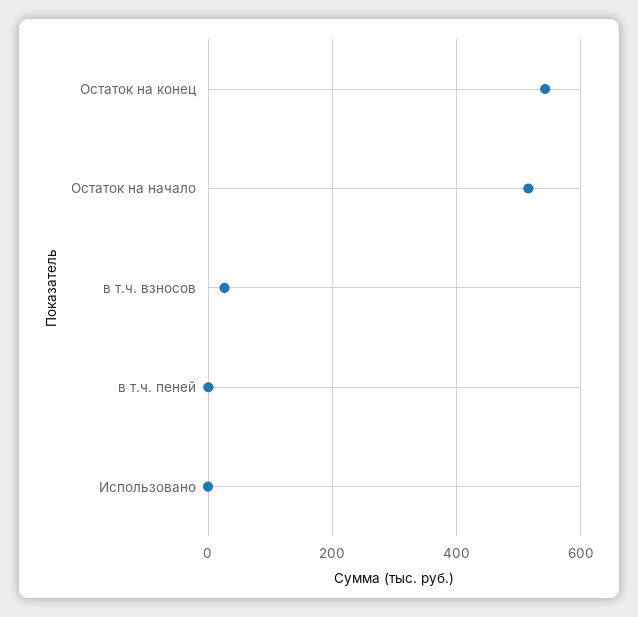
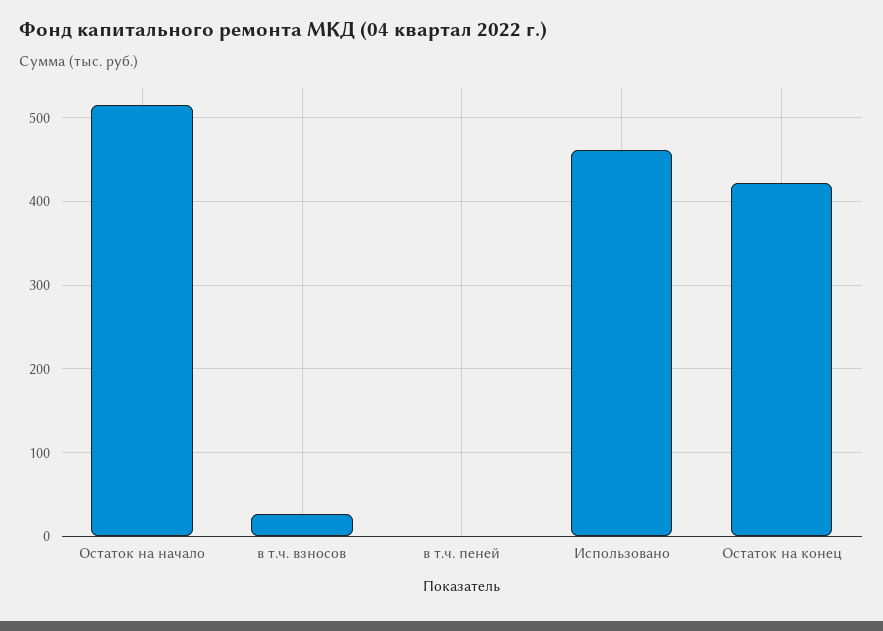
Остаток на конец: 540 -> 420
Использовано: 0 -> 460

